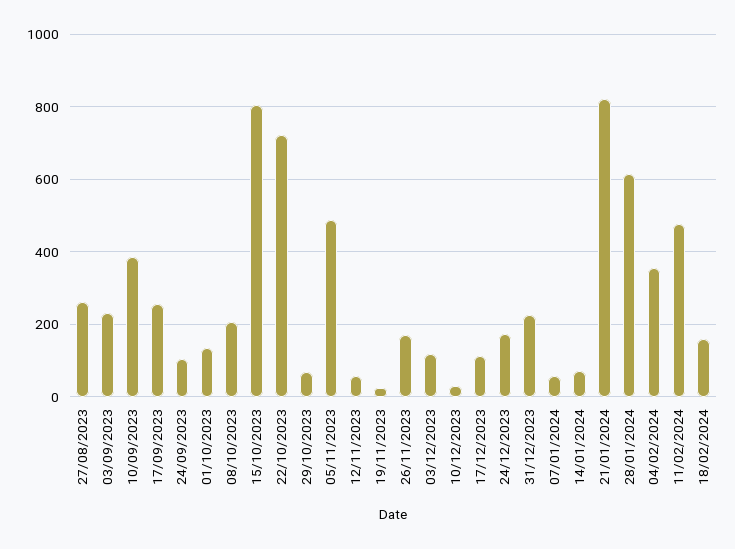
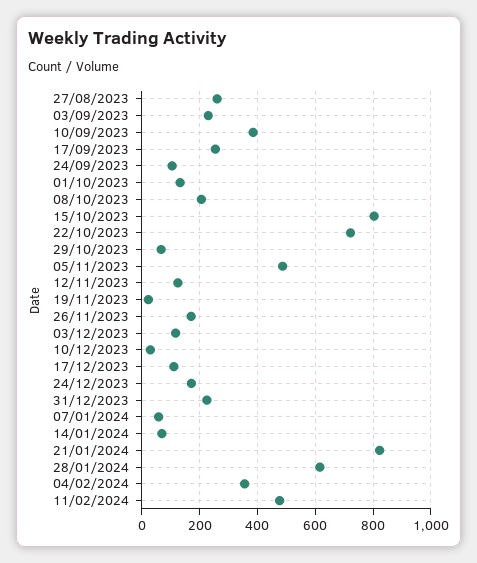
12/11/2023: 60 -> 125
18/02/2024: 160 -> none

